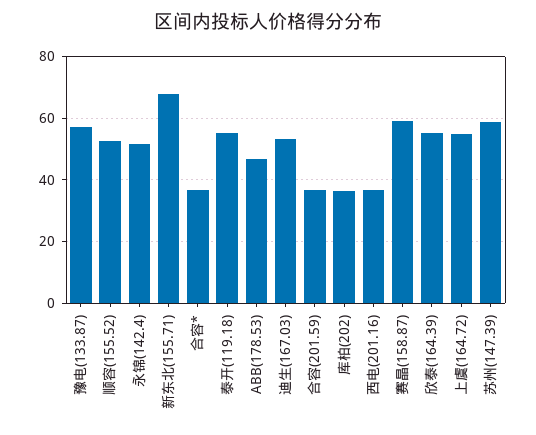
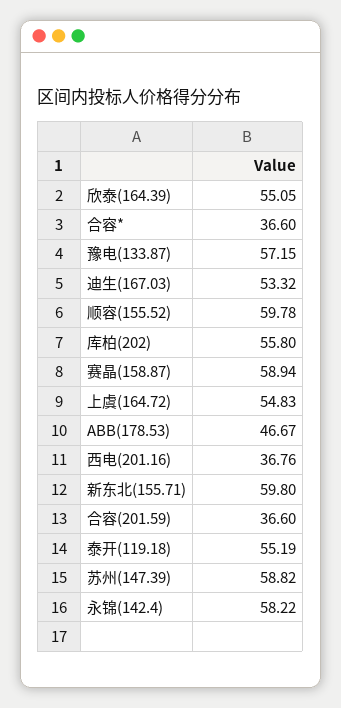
顺容(155.52): 52 -> 59.78
永锦(142.4): 52 -> 58.22
新东北(155.71): 68 -> 59.8
库柏(202): 36 -> 55.8

